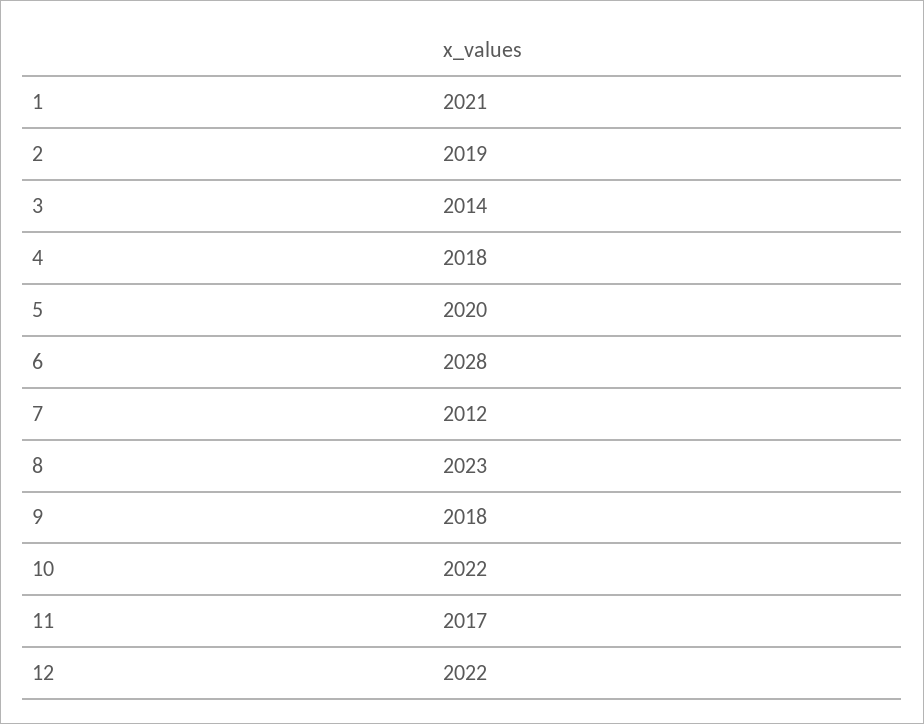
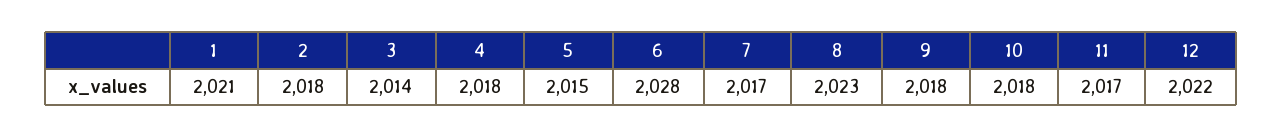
2: 2019 -> 2018
5: 2020 -> 2015
7: 2012 -> 2017
10: 2022 -> 2018

